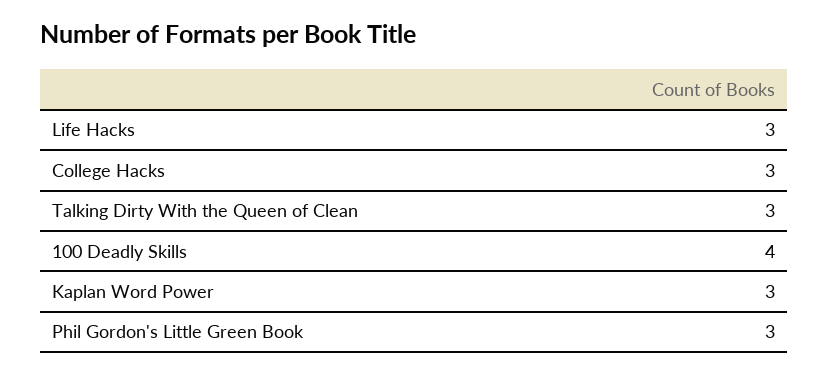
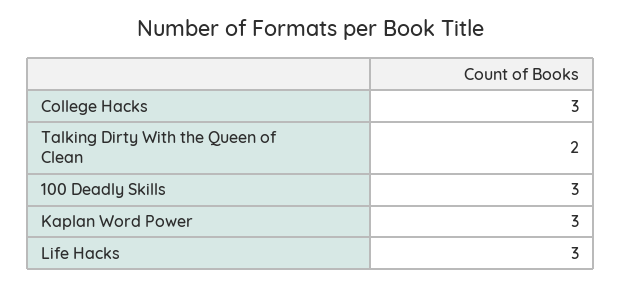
Talking Dirty With the Queen of Clean: 3 -> 2
100 Deadly Skills: 4 -> 3
Phil Gordon's Little Green Book: 3 -> none

